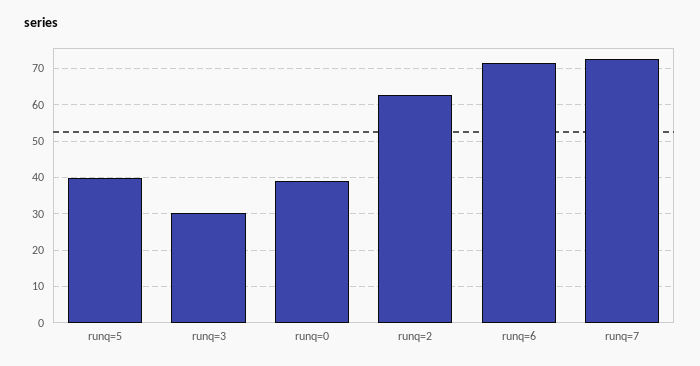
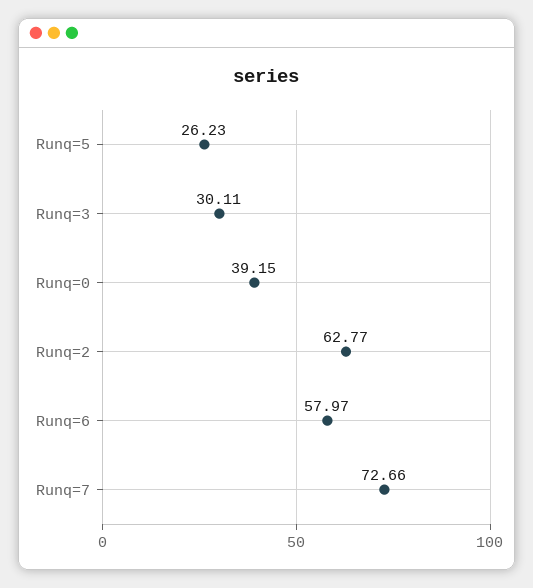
runq=5: 40 -> 26.23
runq=6: 72 -> 57.97

